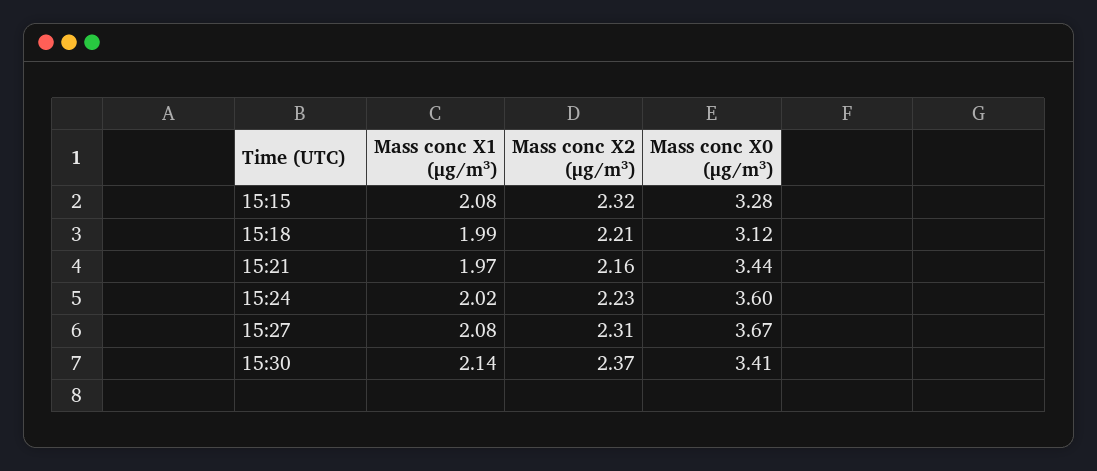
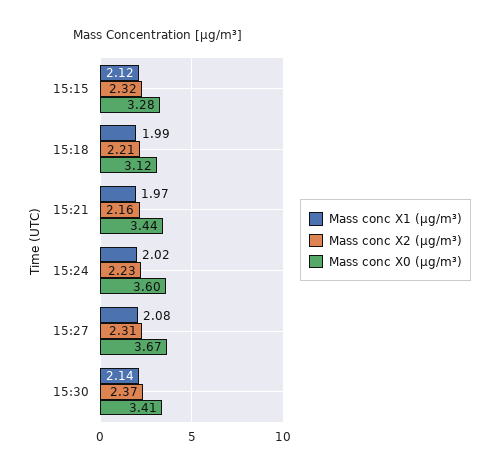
Mass conc X1 (μg/m³), 15:15: 2.08 -> 2.12

